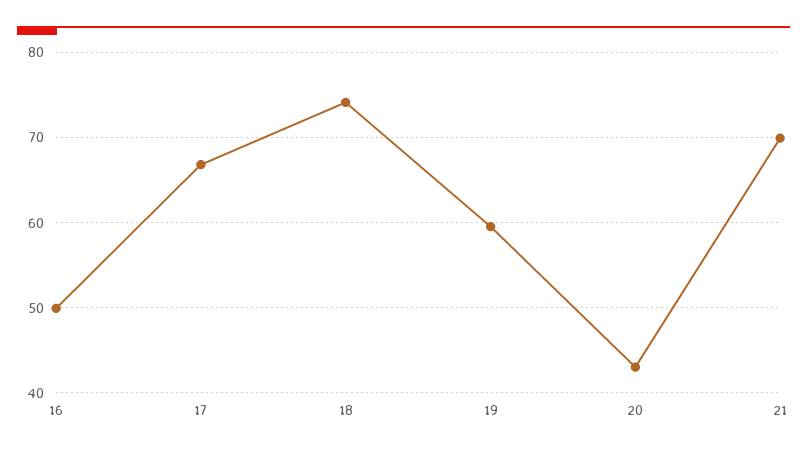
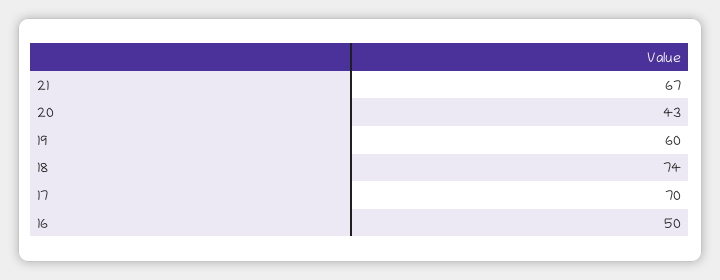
17: 67 -> 70
21: 70 -> 67

